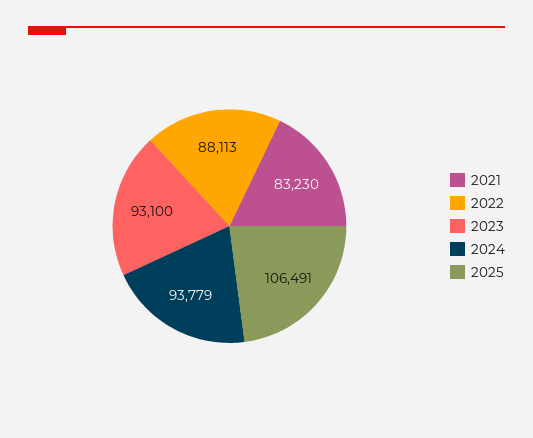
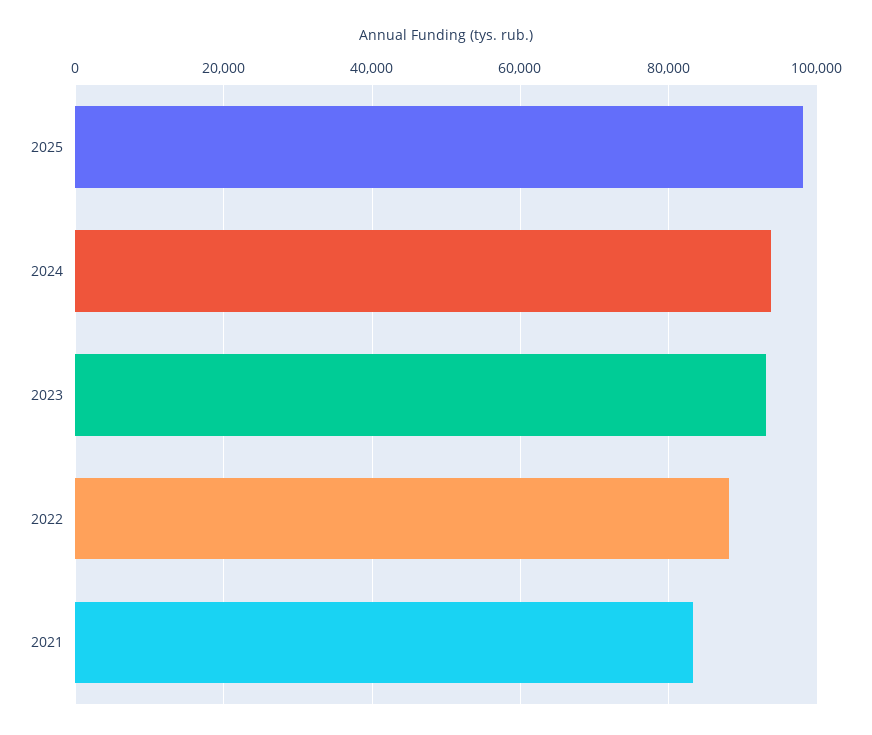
2025: 106491 -> 98000

